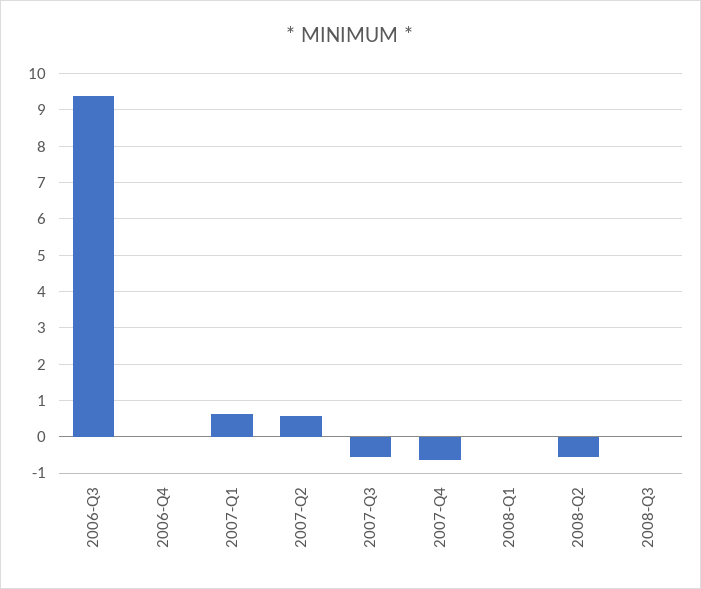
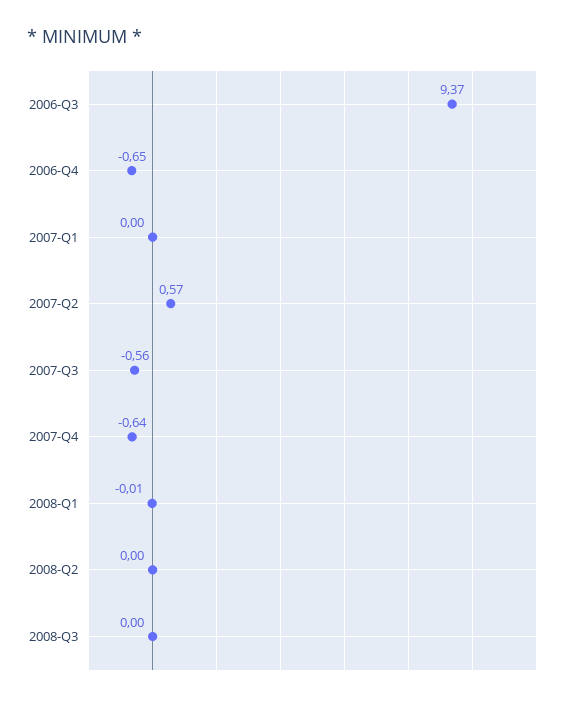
2006-Q4: 0 -> -0.65
2007-Q1: 0.6 -> 0
2008-Q2: -0.6 -> 0

